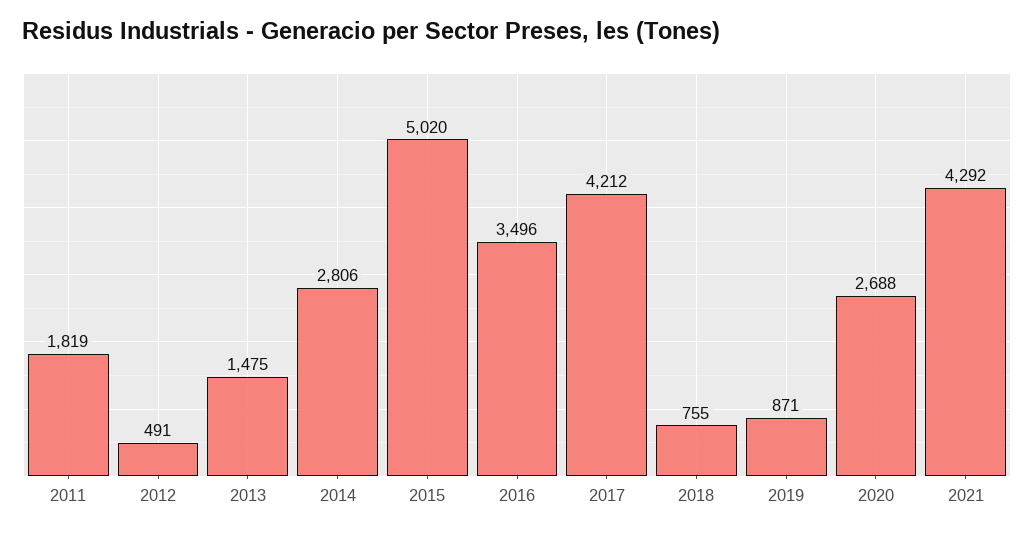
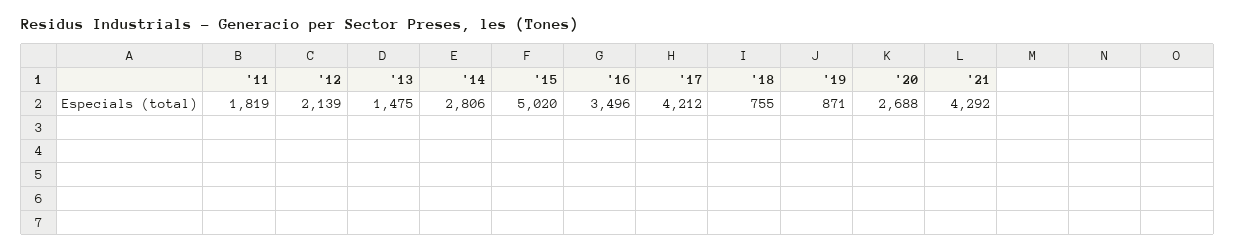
2012: 491 -> 2139

